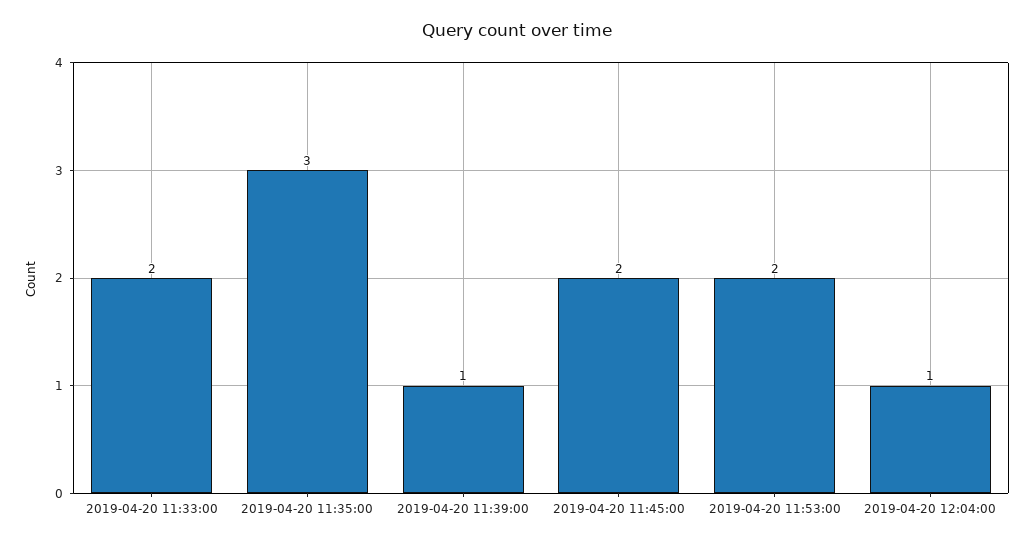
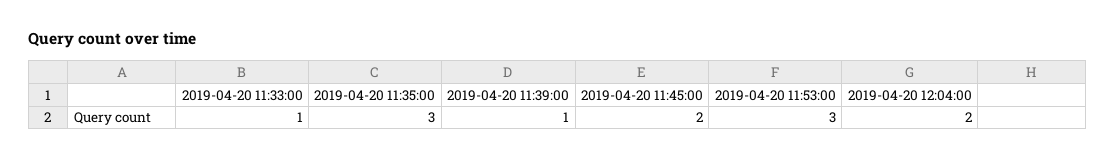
2019-04-20 11:33:00: 2 -> 1
2019-04-20 11:53:00: 2 -> 3
2019-04-20 12:04:00: 1 -> 2

